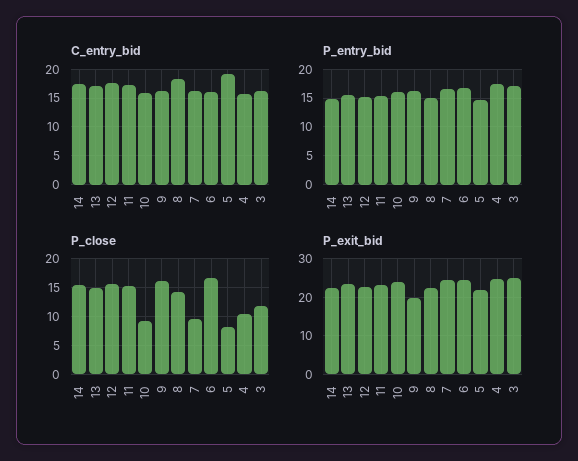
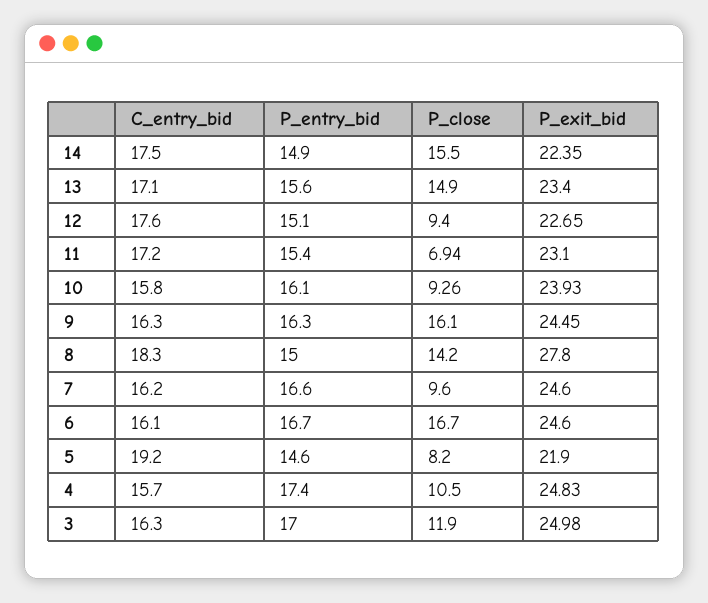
P_close, 12: 15 -> 9.4
P_close, 11: 15 -> 6.94
P_exit_bid, 9: 20 -> 24.45
P_exit_bid, 8: 22 -> 27.8

